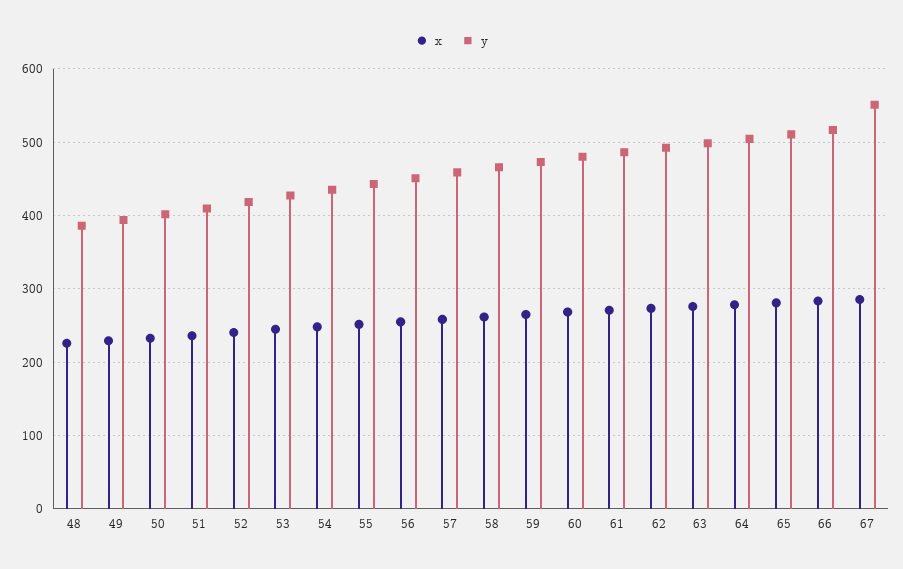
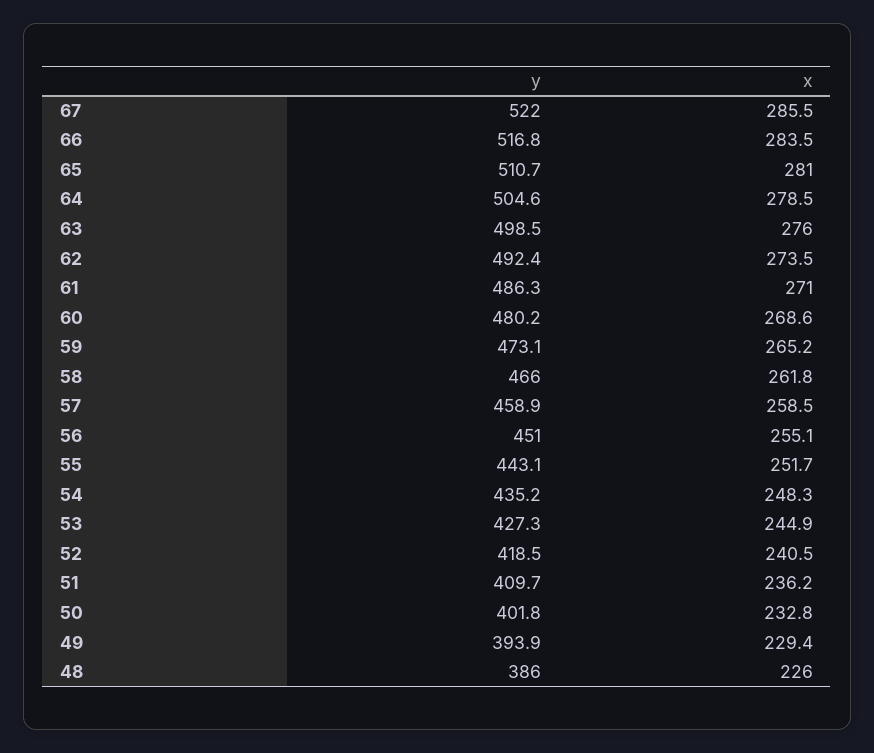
y, 67: 550 -> 522

